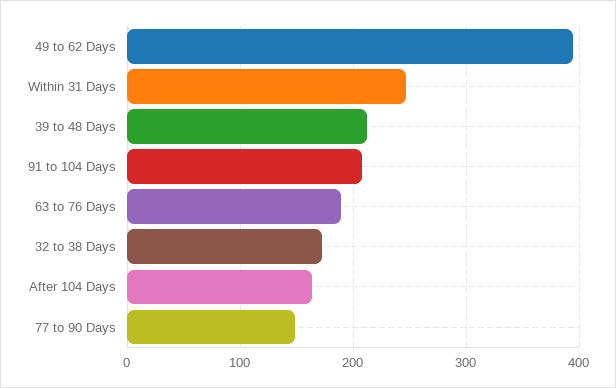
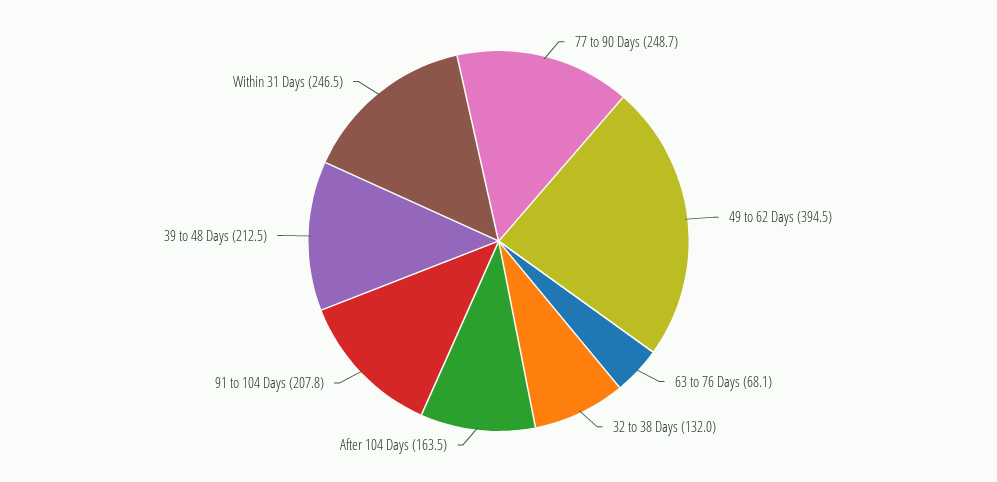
63 to 76 Days: 190 -> 68.1
32 to 38 Days: 170 -> 132
77 to 90 Days: 150 -> 248.7

